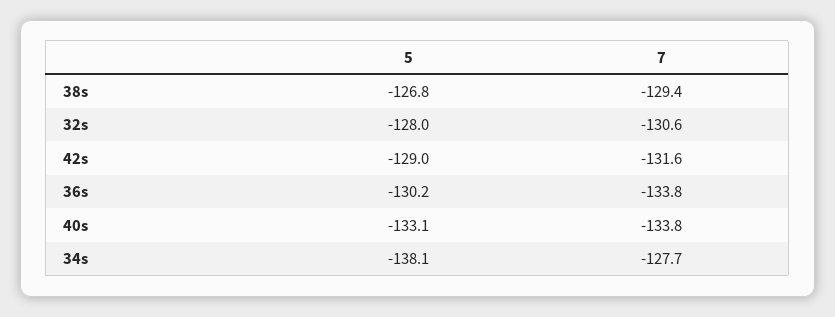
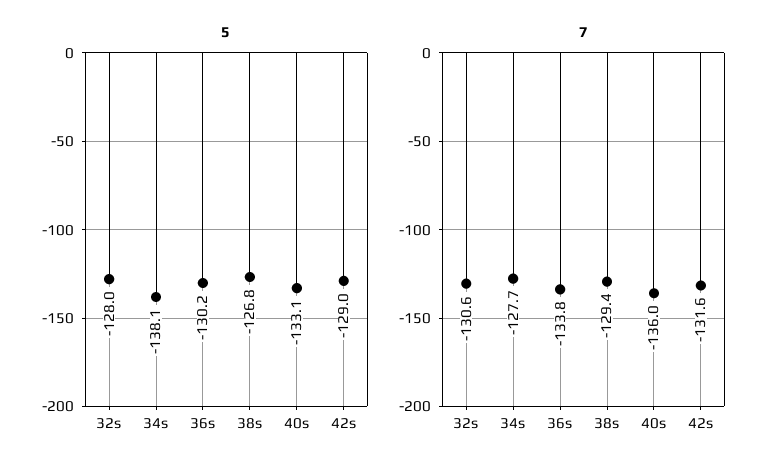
7, 40s: -133.8 -> -136

